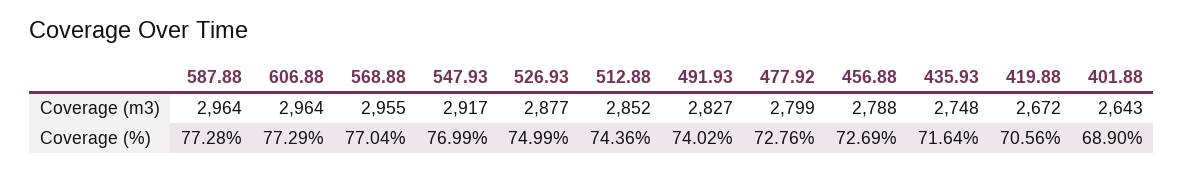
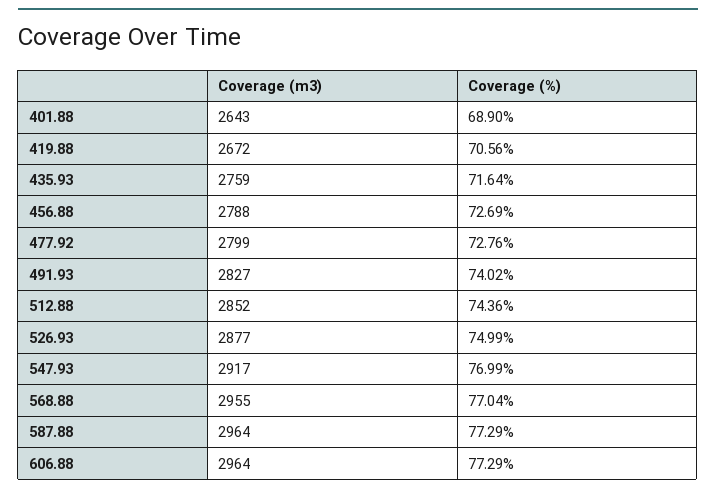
435.93, Coverage (m3): 2748 -> 2759
587.88, Coverage (%): 77.28 -> 77.29

